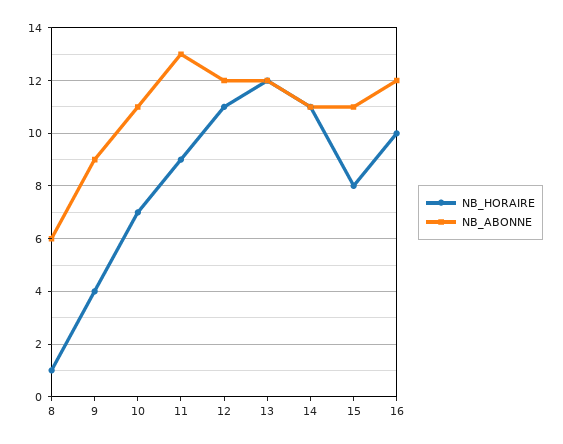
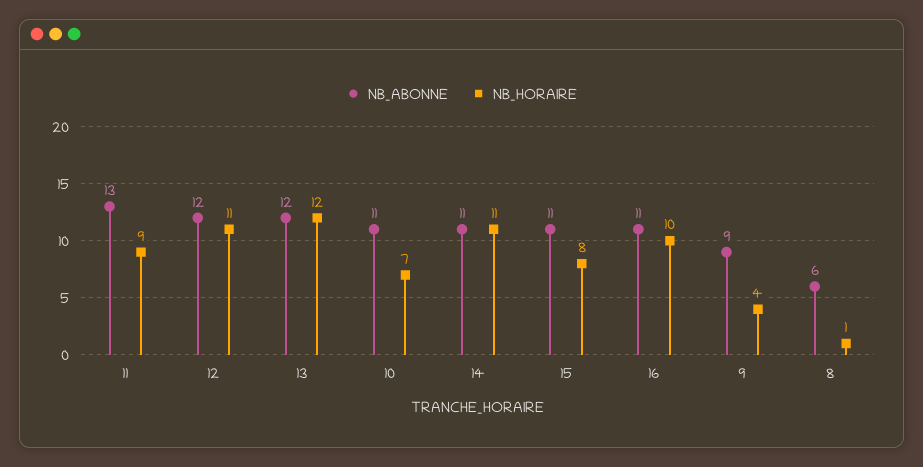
NB_ABONNE, 16: 12 -> 11

